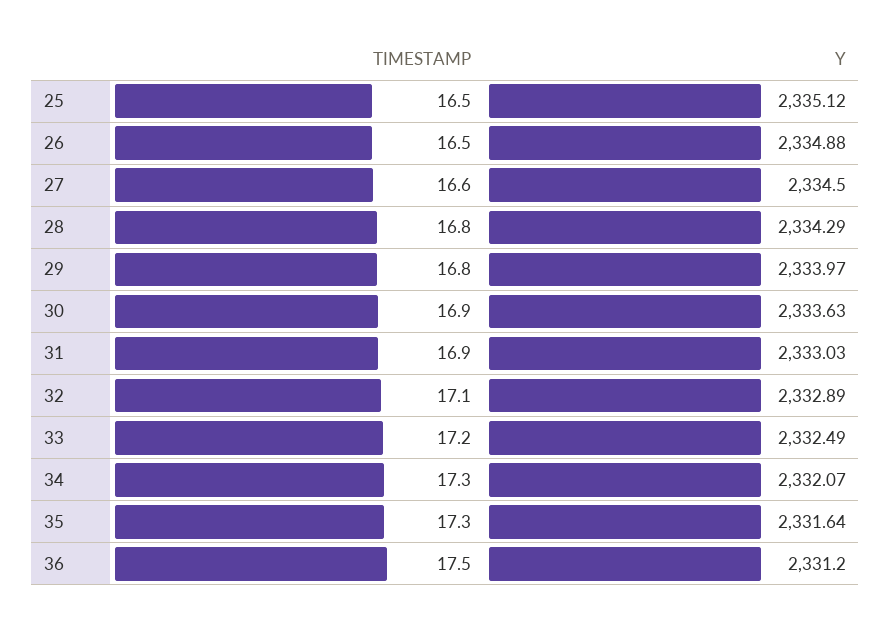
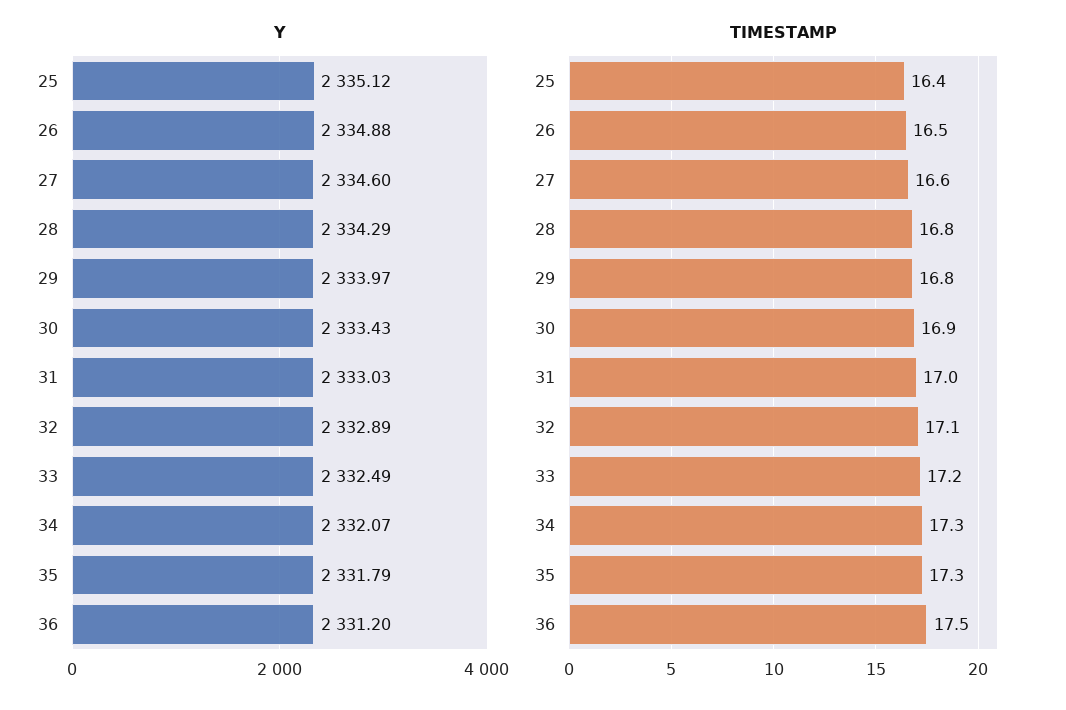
TIMESTAMP, 25: 16.5 -> 16.4
Y, 27: 2334.5 -> 2334.6
Y, 30: 2333.63 -> 2333.43
TIMESTAMP, 31: 16.9 -> 17
Y, 35: 2331.64 -> 2331.79

